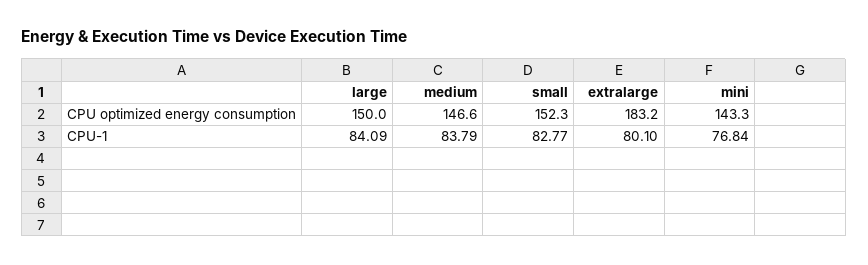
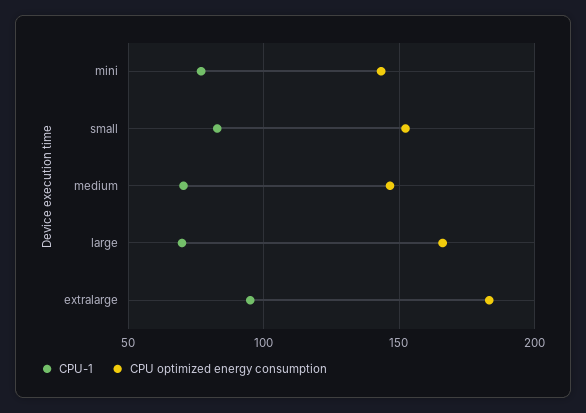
CPU optimized energy consumption, large: 150 -> 165
CPU-1, large: 84.09 -> 70
CPU-1, medium: 83.79 -> 70
CPU-1, extralarge: 80.1 -> 95

